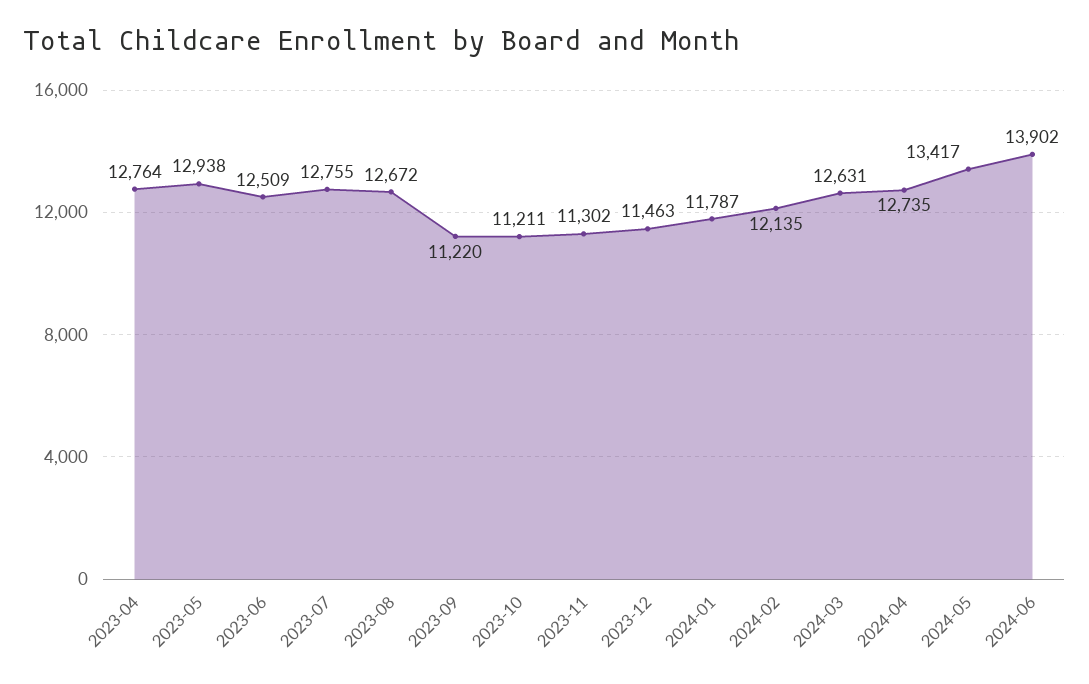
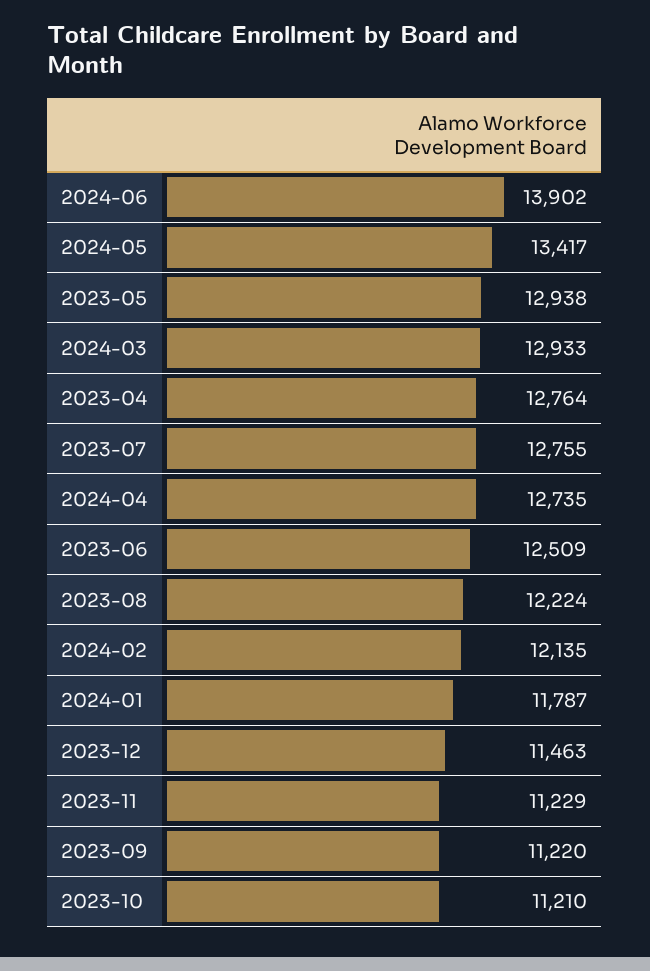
2023-08: 12672 -> 12224
2023-10: 11211 -> 11210
2023-11: 11302 -> 11229
2024-03: 12631 -> 12933

